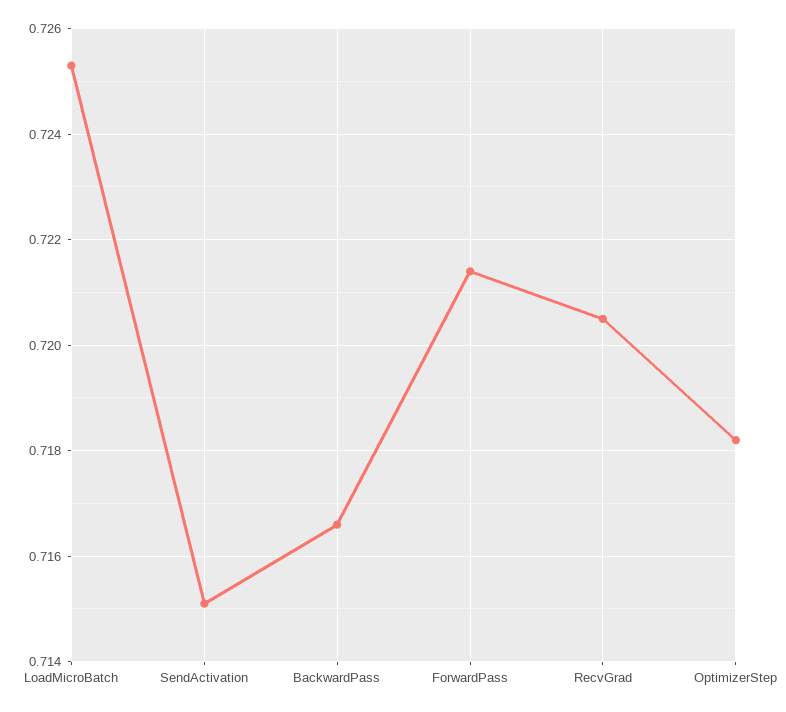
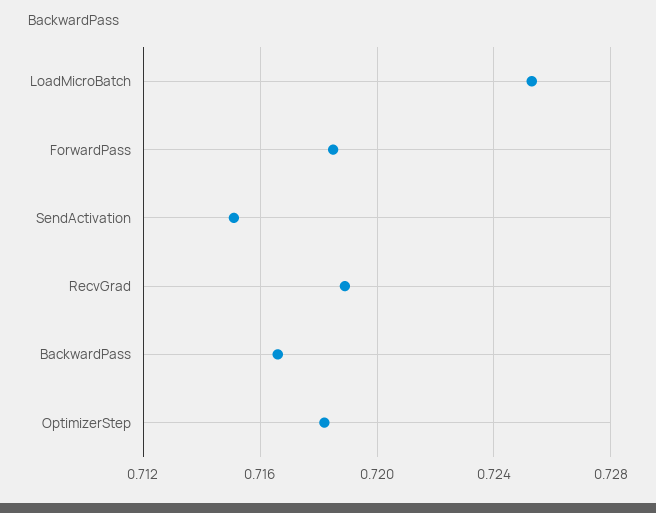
ForwardPass: 0.7215 -> 0.7185
RecvGrad: 0.7205 -> 0.719

